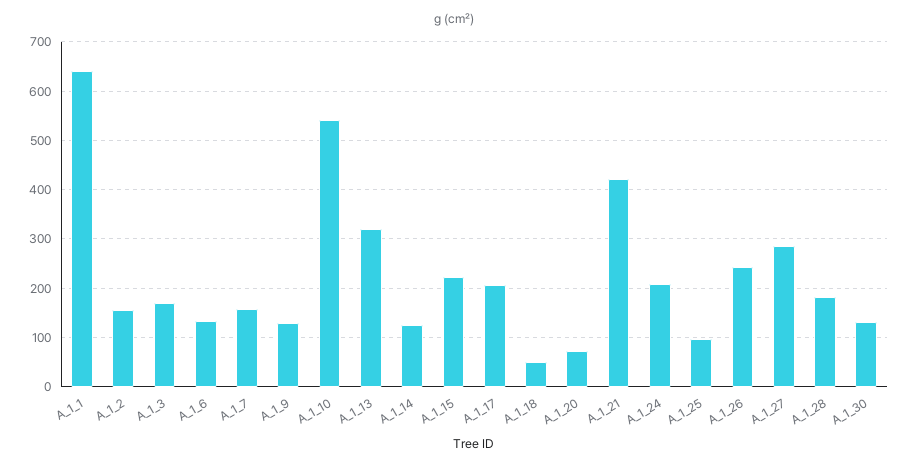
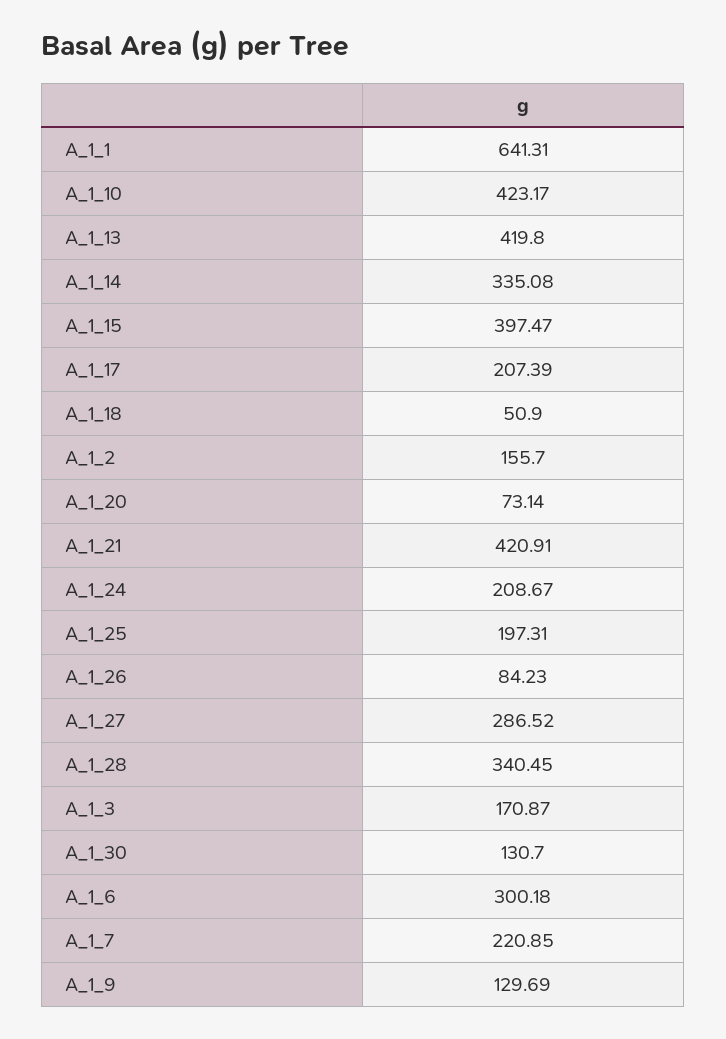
A_1_6: 140 -> 300.18
A_1_7: 160 -> 220.85
A_1_10: 540 -> 423.17
A_1_13: 320 -> 419.8
A_1_14: 120 -> 335.08
A_1_15: 220 -> 397.47
A_1_25: 100 -> 197.31
A_1_26: 240 -> 84.23
A_1_28: 180 -> 340.45

